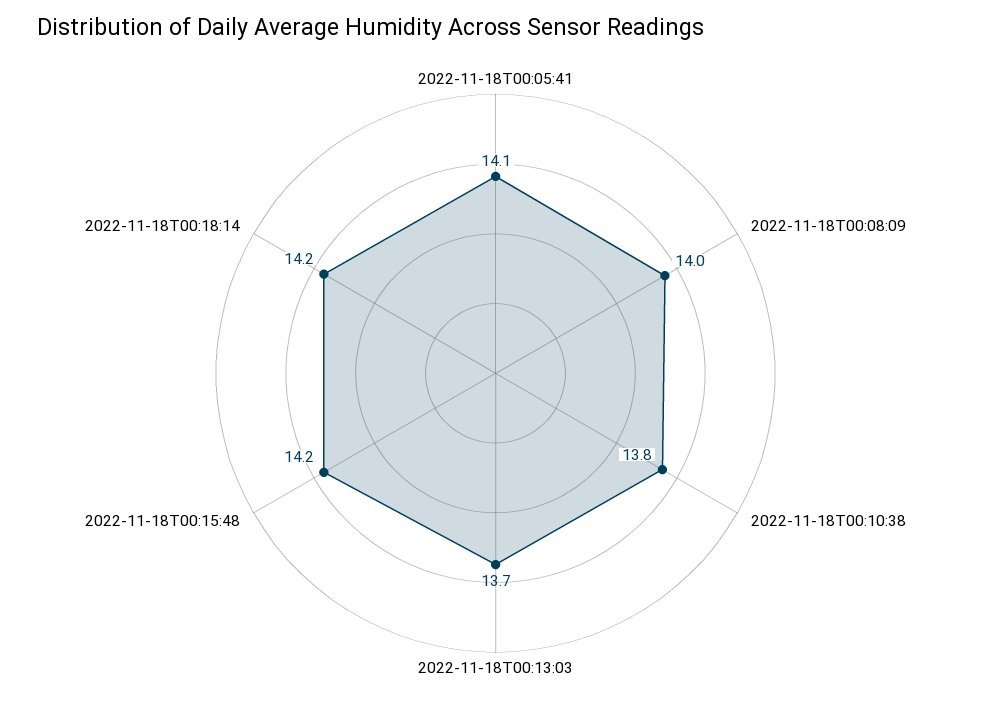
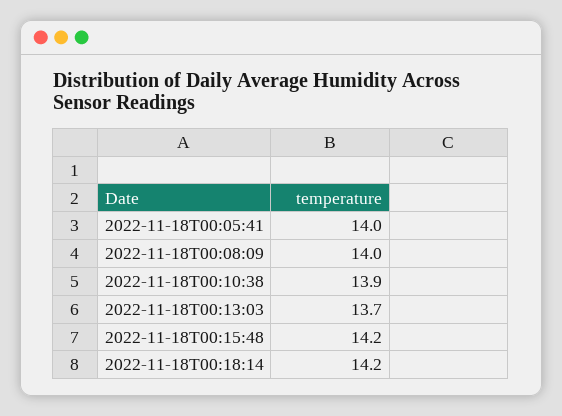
2022-11-18T00:05:41: 14.1 -> 14
2022-11-18T00:10:38: 13.8 -> 13.9

